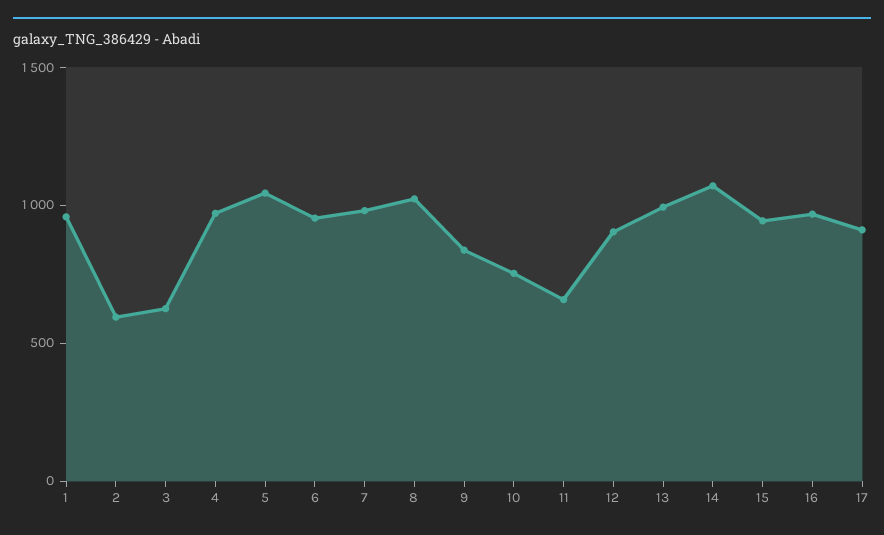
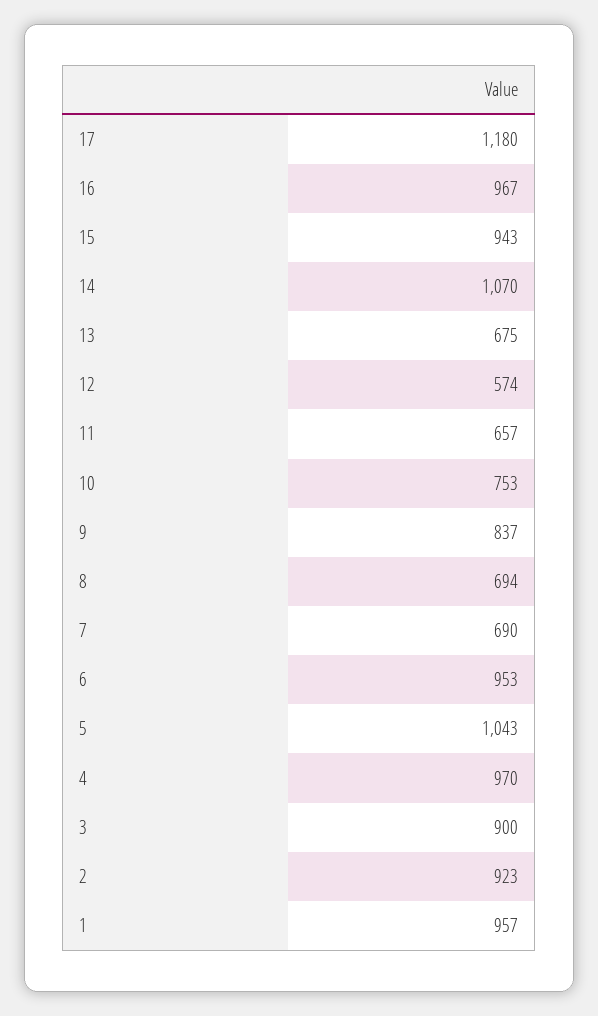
2: 600 -> 923
3: 600 -> 900
7: 1000 -> 690
8: 1000 -> 694
12: 900 -> 574
13: 1000 -> 675
17: 900 -> 1180

